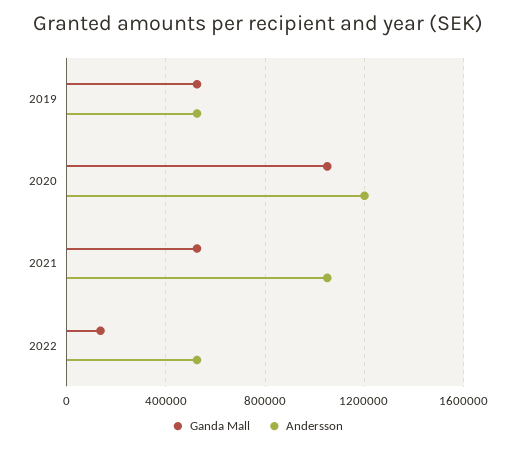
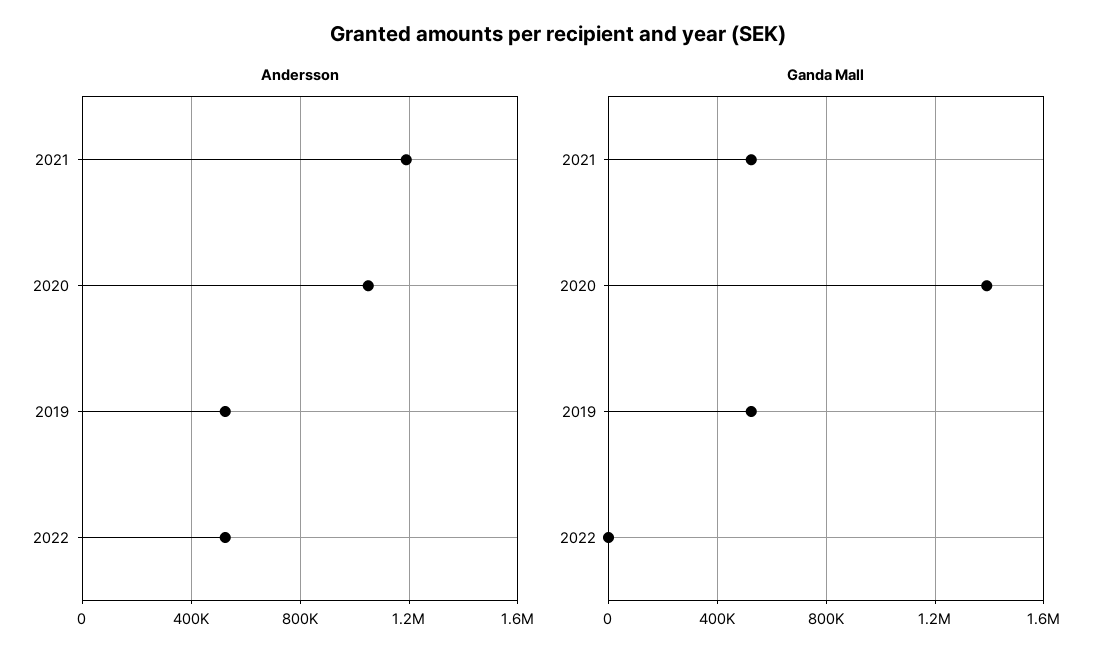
Ganda Mall, 2020: 1050000 -> 1400000
Andersson, 2020: 1200000 -> 1050000
Andersson, 2021: 1050000 -> 1200000
Ganda Mall, 2022: 150000 -> 0

